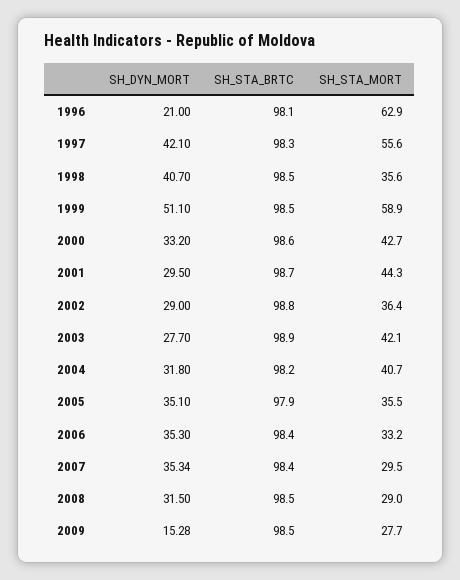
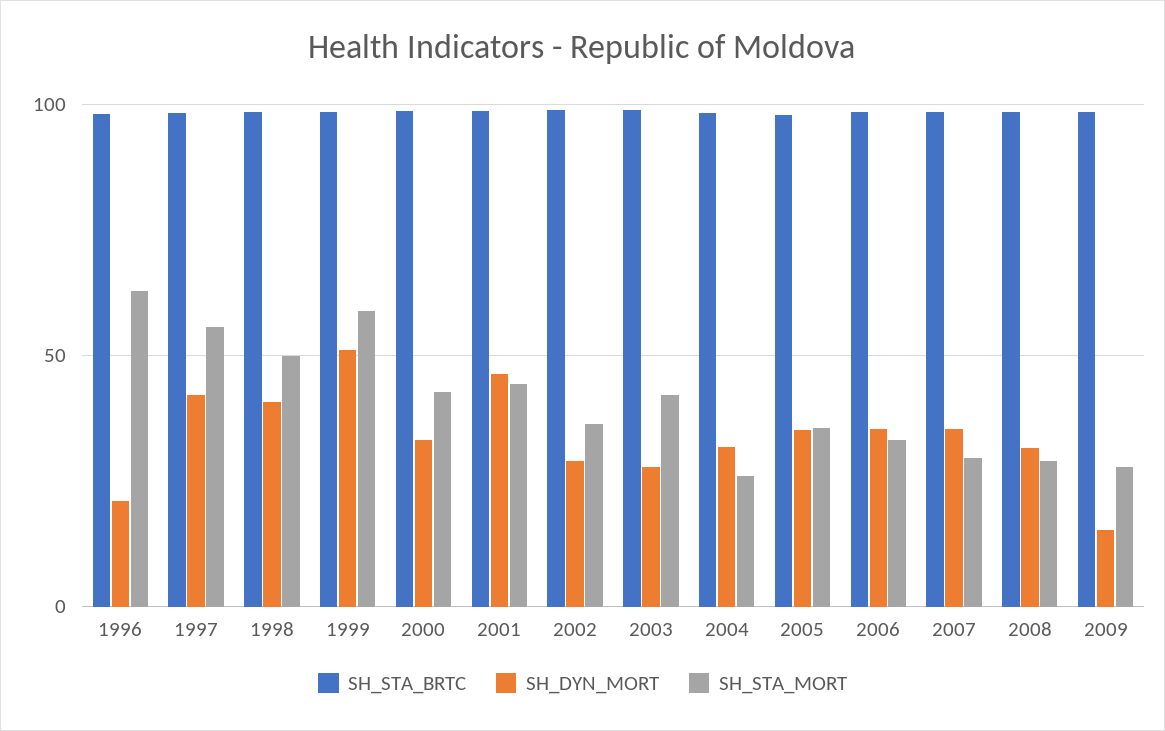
SH_STA_MORT, 1998: 35.6 -> 50
SH_DYN_MORT, 2001: 29.5 -> 45
SH_STA_MORT, 2004: 40.7 -> 25

